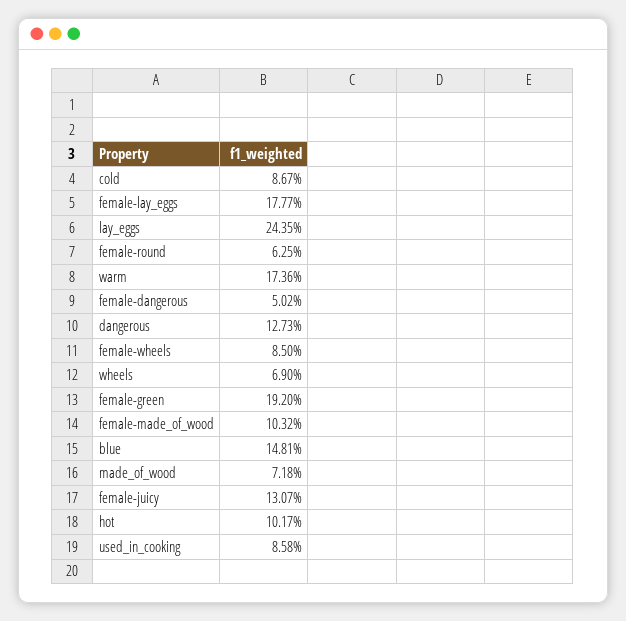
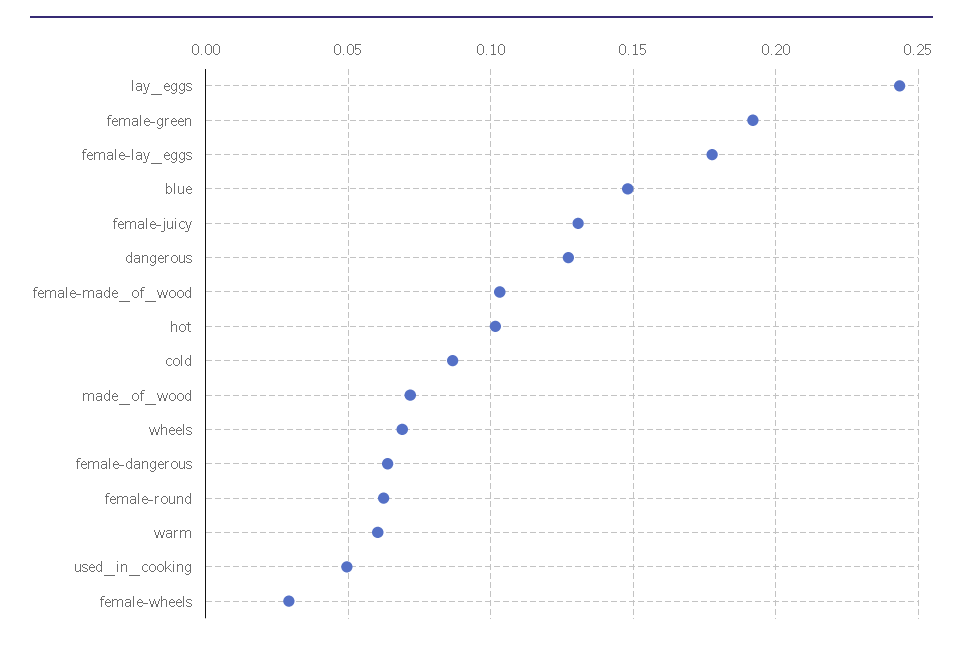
warm: 0.1736 -> 0.06
female-dangerous: 0.0502 -> 0.065
female-wheels: 0.085 -> 0.03
used_in_cooking: 0.0858 -> 0.05

